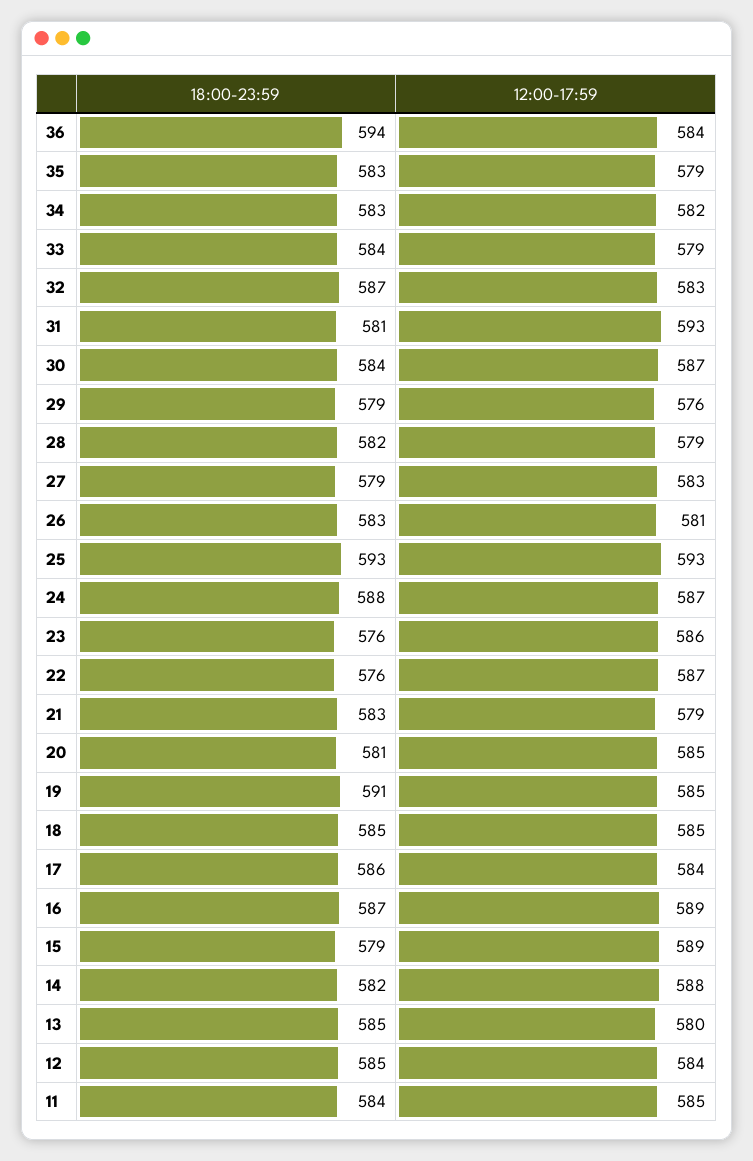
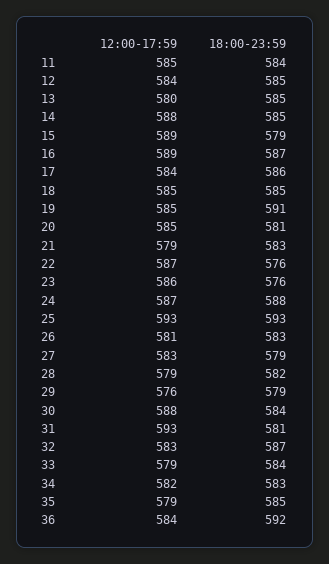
18:00-23:59, 36: 594 -> 592
18:00-23:59, 35: 583 -> 585
12:00-17:59, 30: 587 -> 588
18:00-23:59, 14: 582 -> 585

